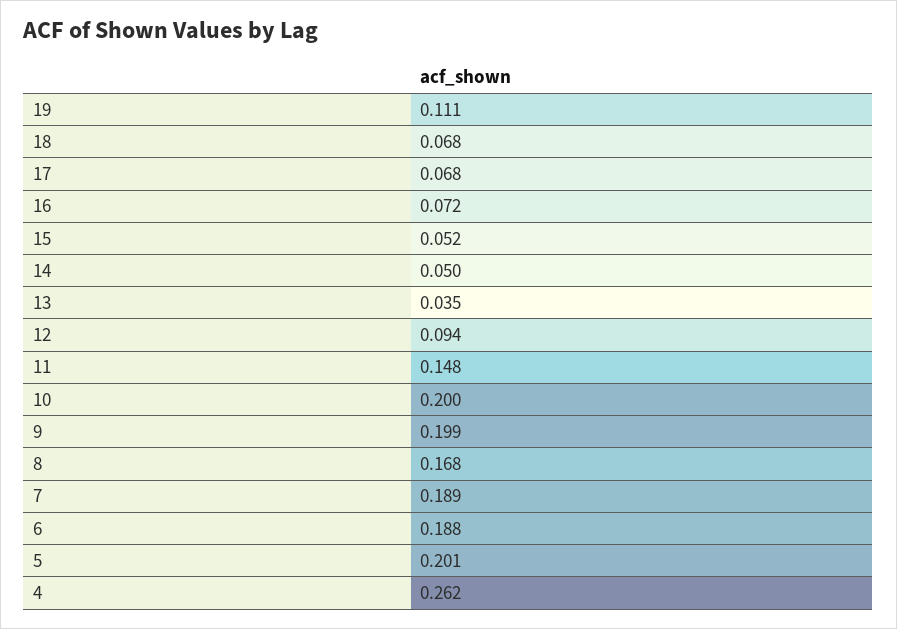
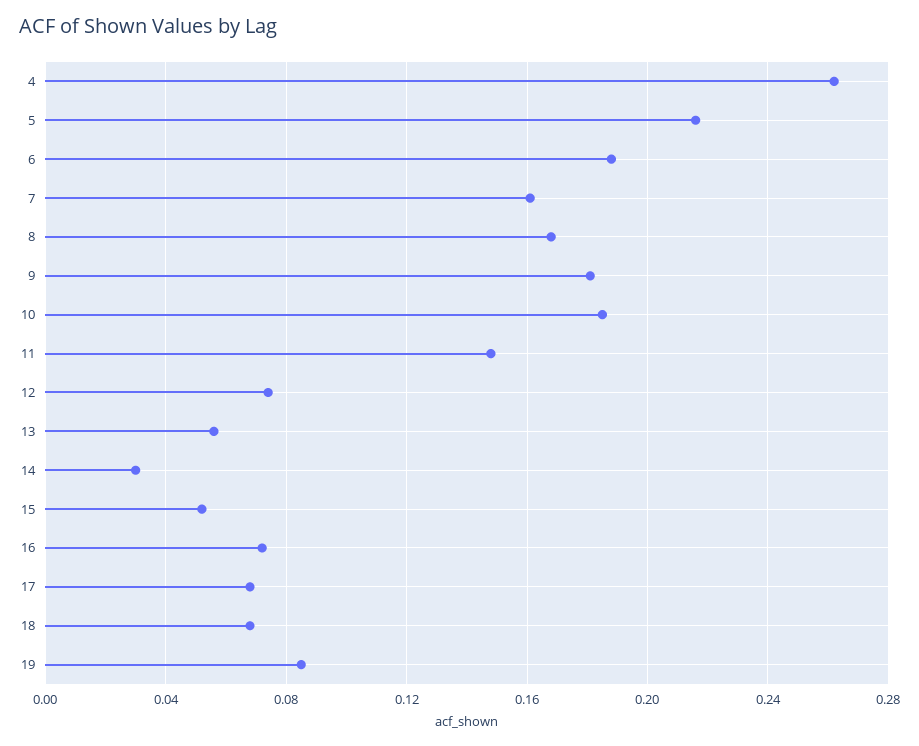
19: 0.111 -> 0.085
14: 0.05 -> 0.03
13: 0.035 -> 0.055
12: 0.094 -> 0.075
10: 0.2 -> 0.185
9: 0.199 -> 0.18
7: 0.189 -> 0.16
5: 0.201 -> 0.215

